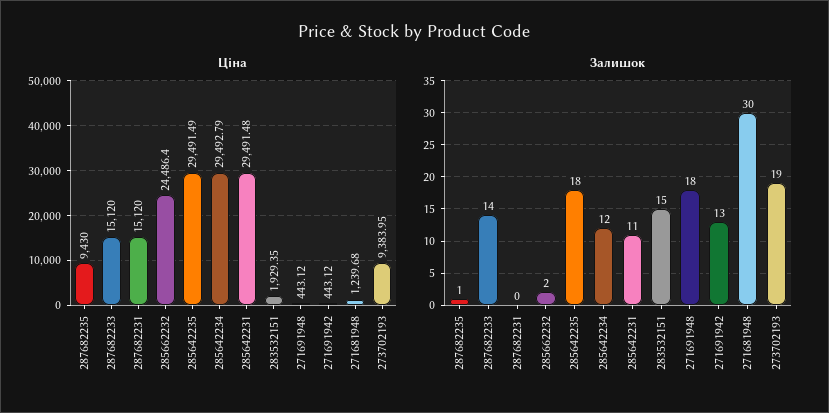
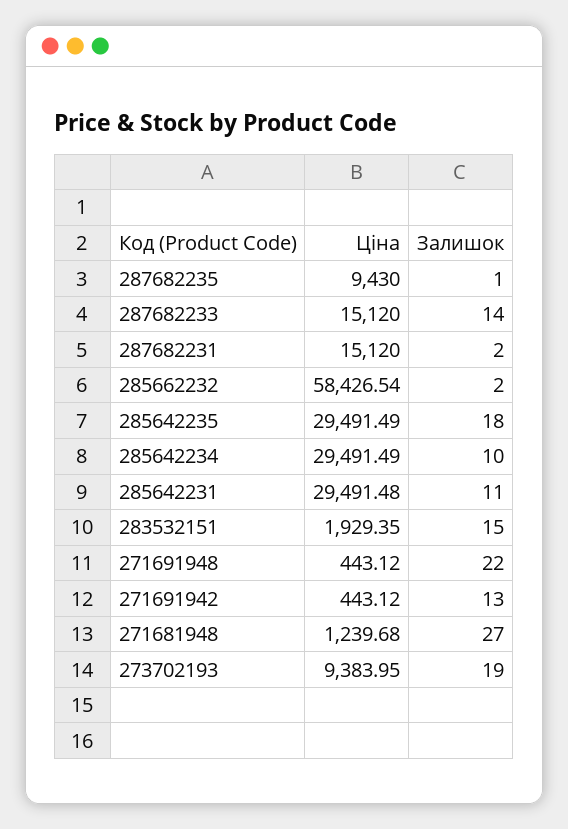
Ціна, 285662232: 24486.4 -> 58426.54
Ціна, 285642234: 29492.79 -> 29491.49
Залишок, 287682231: 0 -> 2
Залишок, 285642234: 12 -> 10
Залишок, 271691948: 18 -> 22
Залишок, 271681948: 30 -> 27

